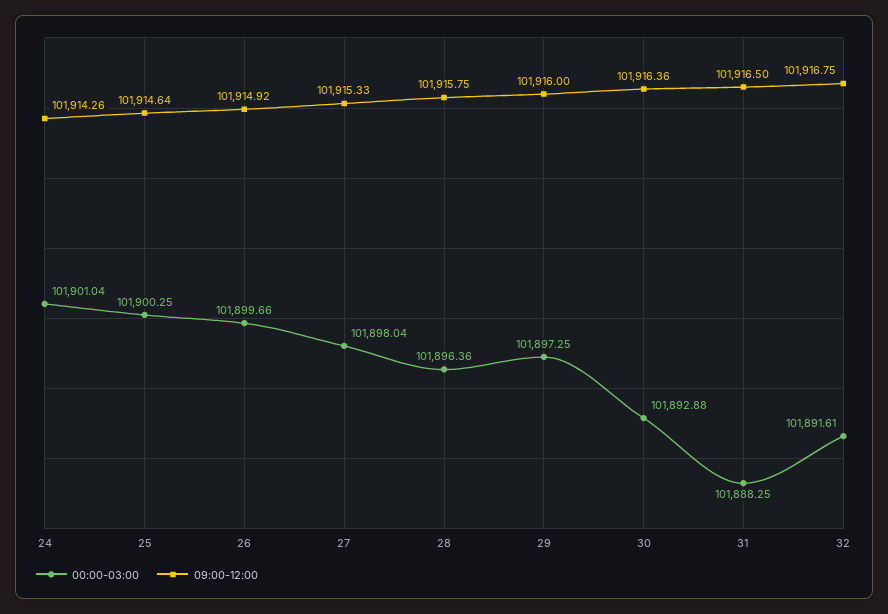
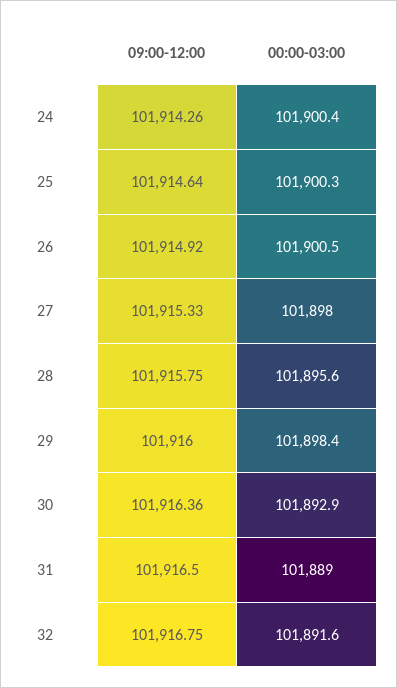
00:00-03:00, 24: 101901.04 -> 101900.4
00:00-03:00, 26: 101899.66 -> 101900.5
00:00-03:00, 28: 101896.36 -> 101895.6
00:00-03:00, 29: 101897.25 -> 101898.4
00:00-03:00, 31: 101888.25 -> 101889

